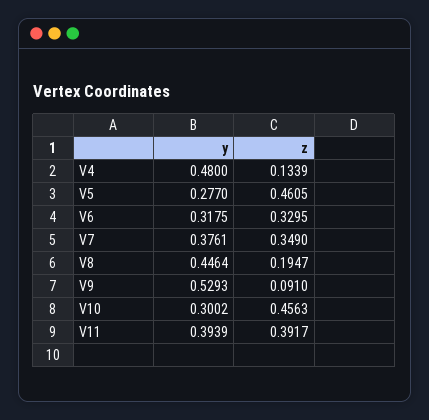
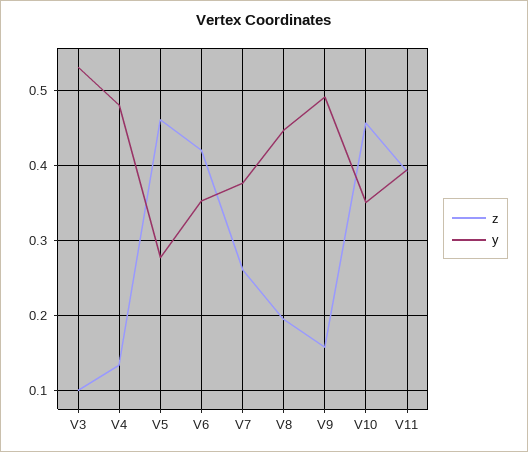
y, V6: 0.3175 -> 0.35
z, V6: 0.3295 -> 0.42
z, V7: 0.349 -> 0.26
y, V9: 0.5293 -> 0.49
z, V9: 0.091 -> 0.16
y, V10: 0.3002 -> 0.35
z, V3: none -> 0.1
y, V3: none -> 0.53

